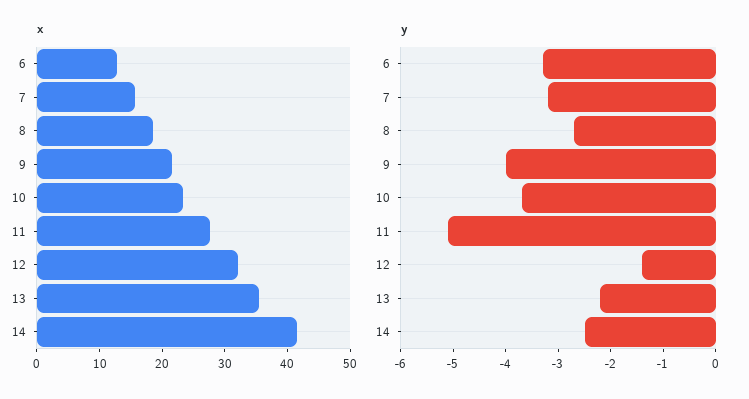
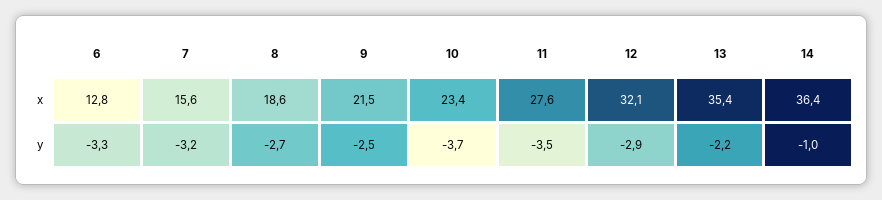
x, 14: 42 -> 36.4
y, 9: -4 -> -2.5
y, 11: -5 -> -3.5
y, 12: -1.5 -> -2.9
y, 14: -2.5 -> -1

